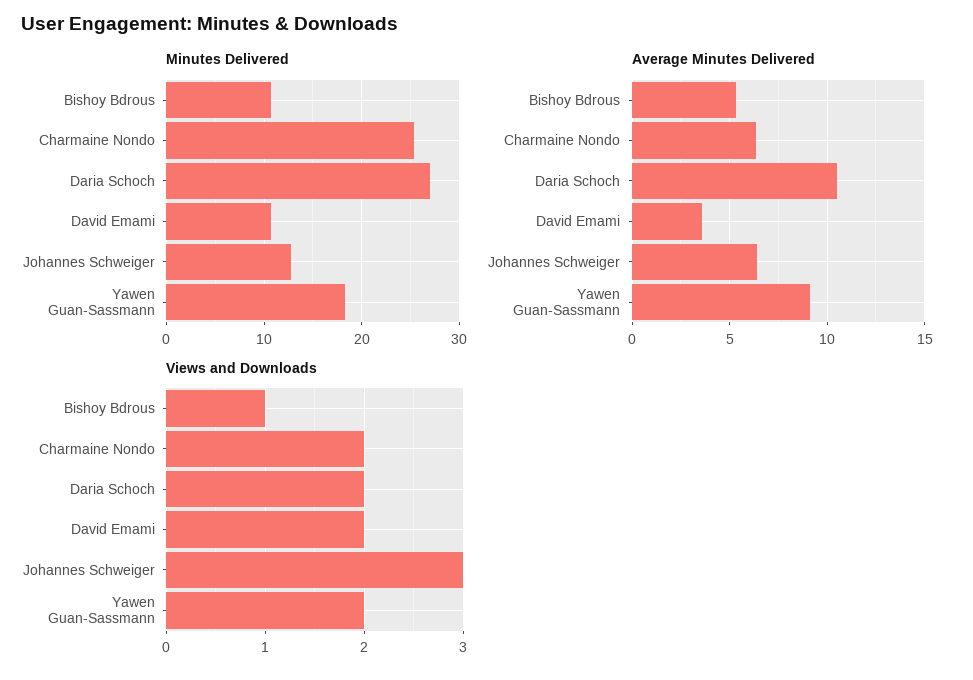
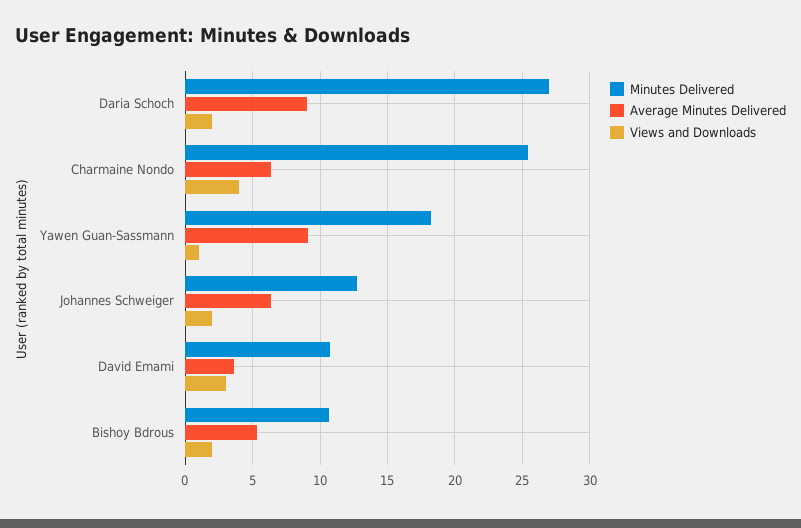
Average Minutes Delivered, Daria Schoch: 10.5 -> 9
Views and Downloads, Bishoy Bdrous: 1 -> 2
Views and Downloads, Charmaine Nondo: 2 -> 4
Views and Downloads, David Emami: 2 -> 3
Views and Downloads, Johannes Schweiger: 3 -> 2
Views and Downloads, Yawen Guan-Sassmann: 2 -> 1

